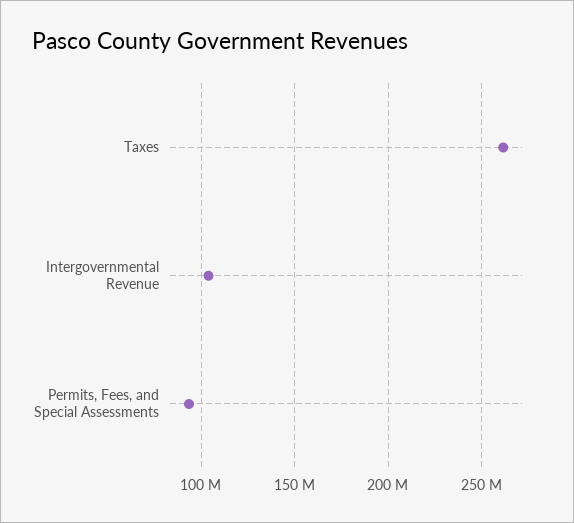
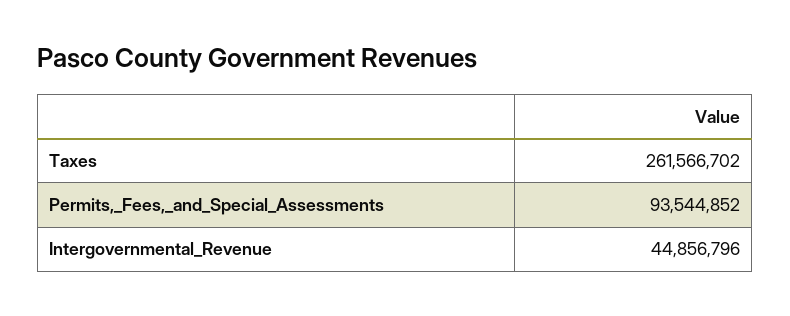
Intergovernmental Revenue: 105000000 -> 44856796

